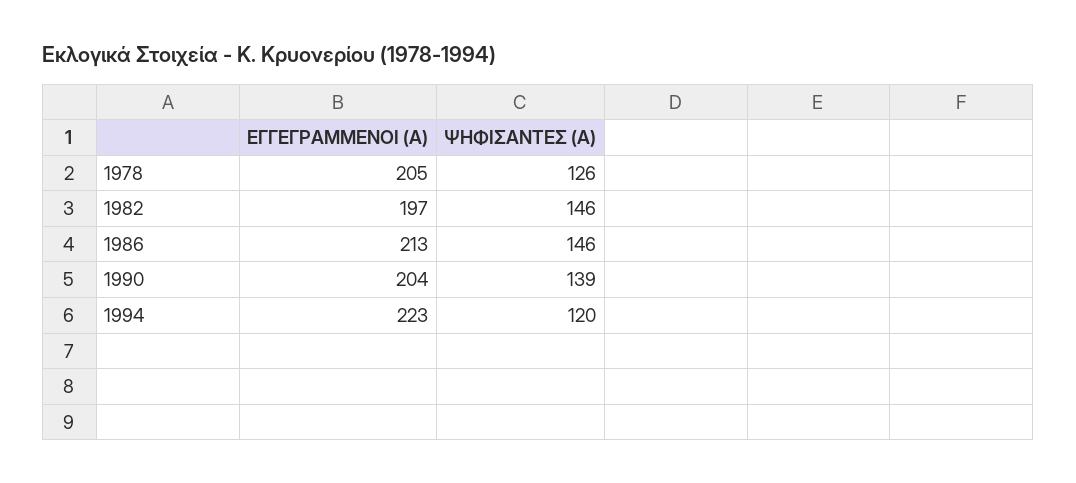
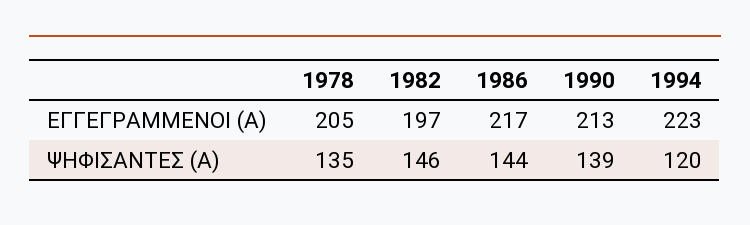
ΨΗΦΙΣΑΝΤΕΣ (Α), 1978: 126 -> 135
ΕΓΓΕΓΡΑΜΜΕΝΟΙ (Α), 1986: 213 -> 217
ΨΗΦΙΣΑΝΤΕΣ (Α), 1986: 146 -> 144
ΕΓΓΕΓΡΑΜΜΕΝΟΙ (Α), 1990: 204 -> 213

